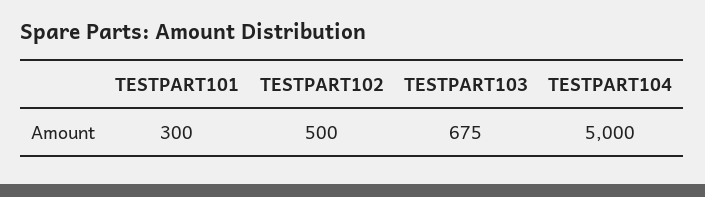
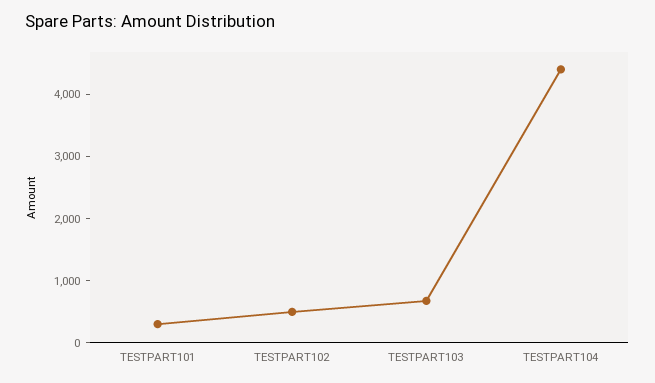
TESTPART104: 5000 -> 4400

